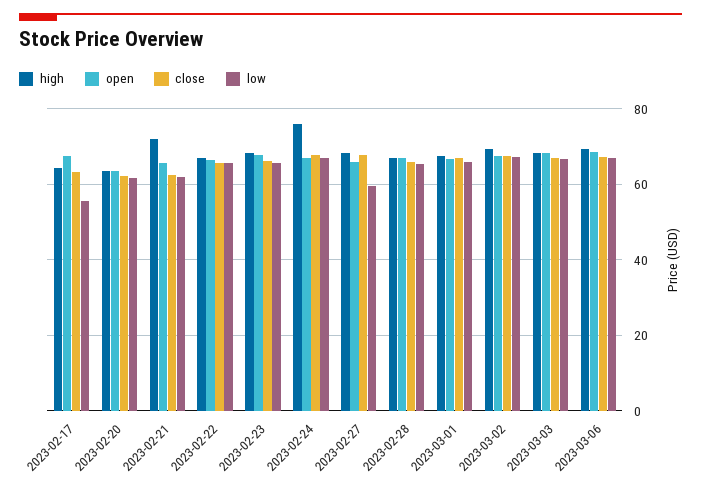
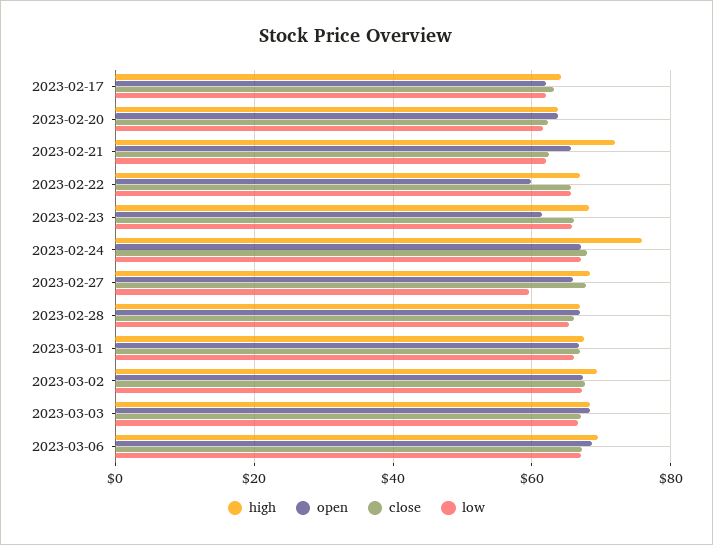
open, 2023-02-17: 68 -> 62
low, 2023-02-17: 56 -> 62
open, 2023-02-22: 66 -> 60
open, 2023-02-23: 68 -> 62

